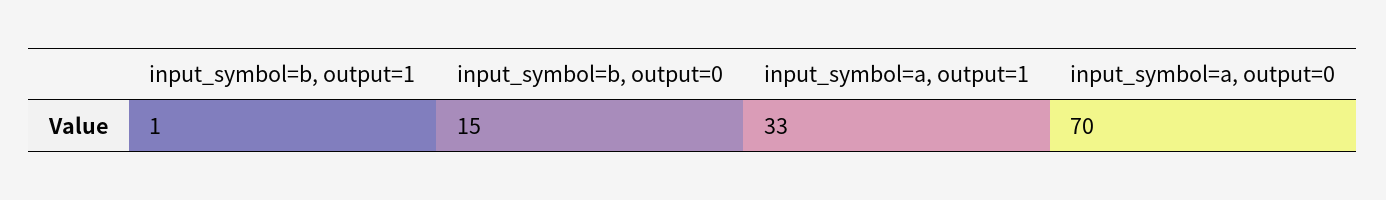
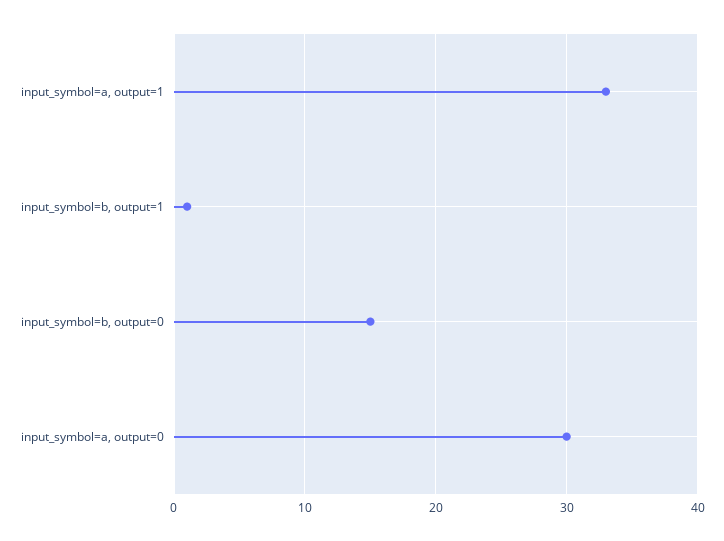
input_symbol=a, output=0: 70 -> 30

